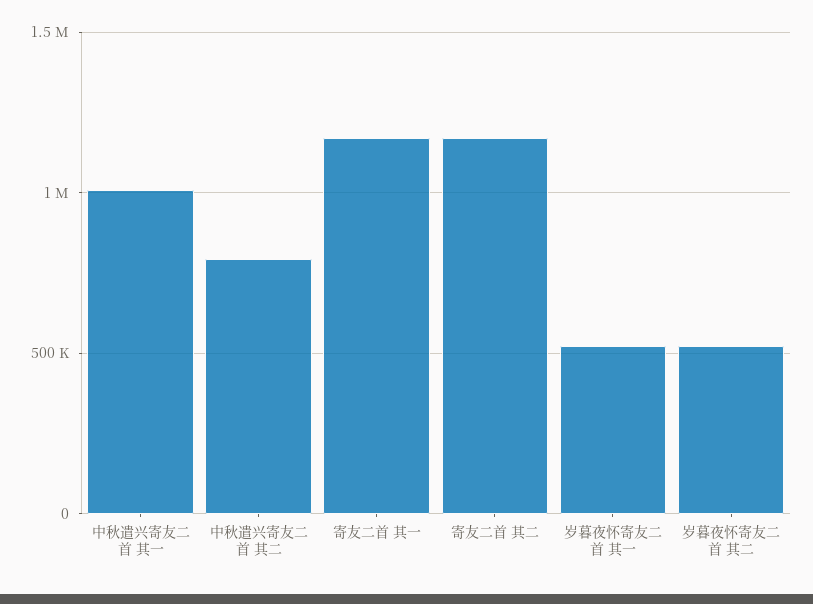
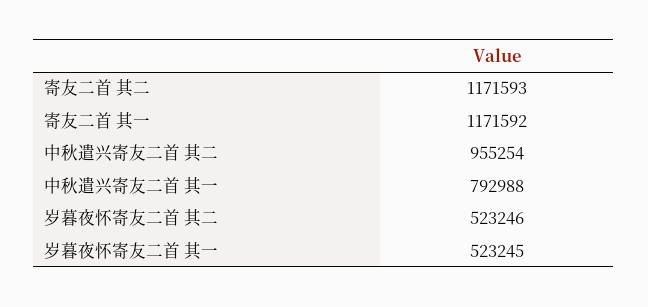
中秋遣兴寄友二首 其一: 1000000 -> 792988
中秋遣兴寄友二首 其二: 800000 -> 955254

